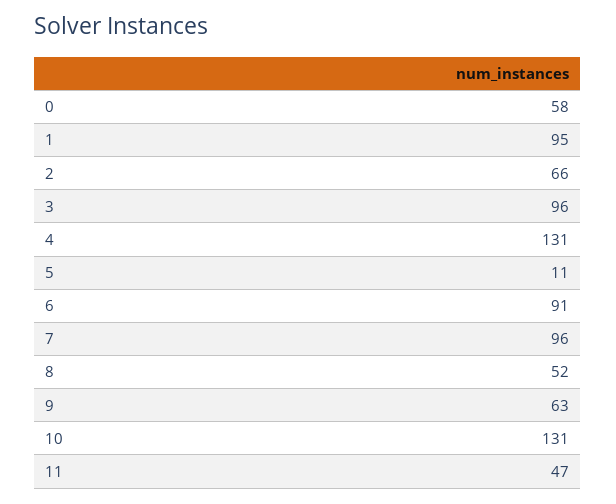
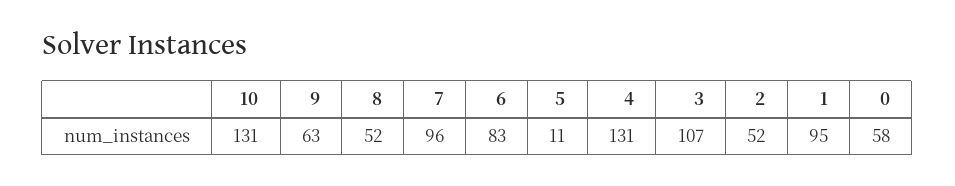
2: 66 -> 52
3: 96 -> 107
6: 91 -> 83
11: 47 -> none

